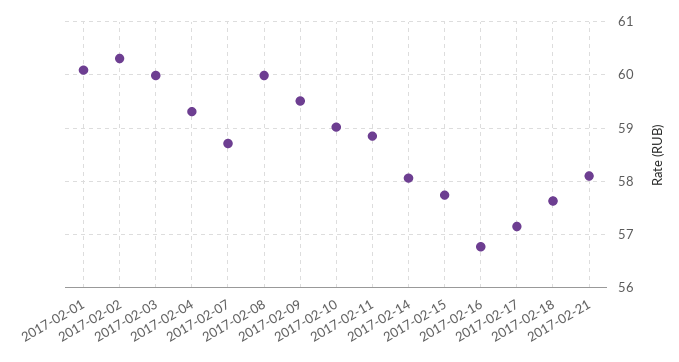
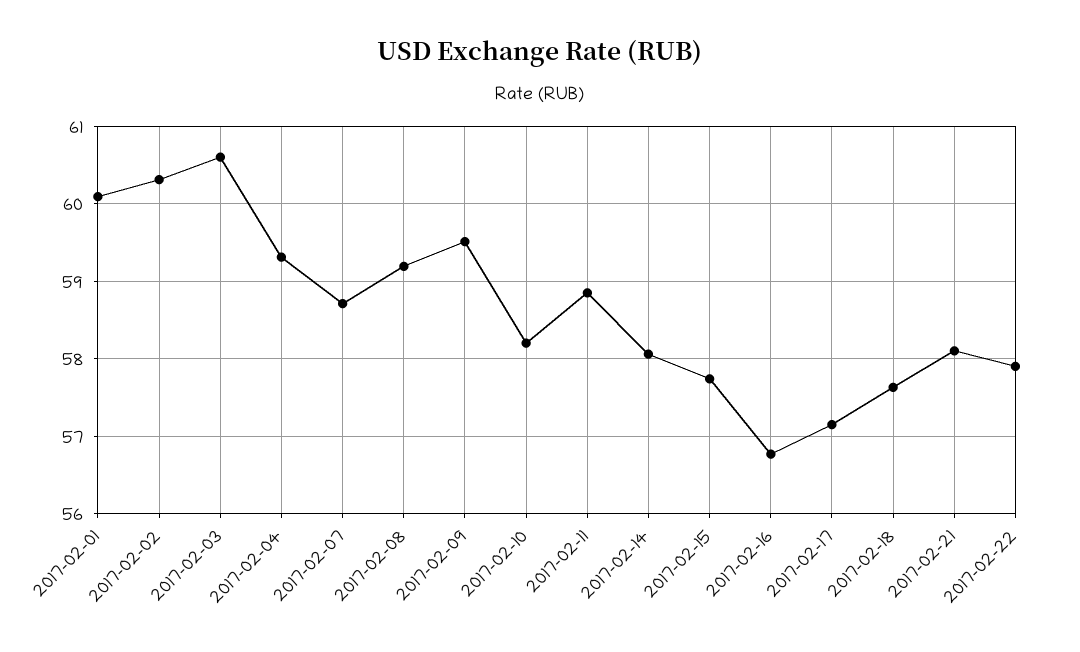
2017-02-03: 60 -> 60.6
2017-02-08: 60 -> 59.2
2017-02-10: 59 -> 58.2
2017-02-22: none -> 57.9

